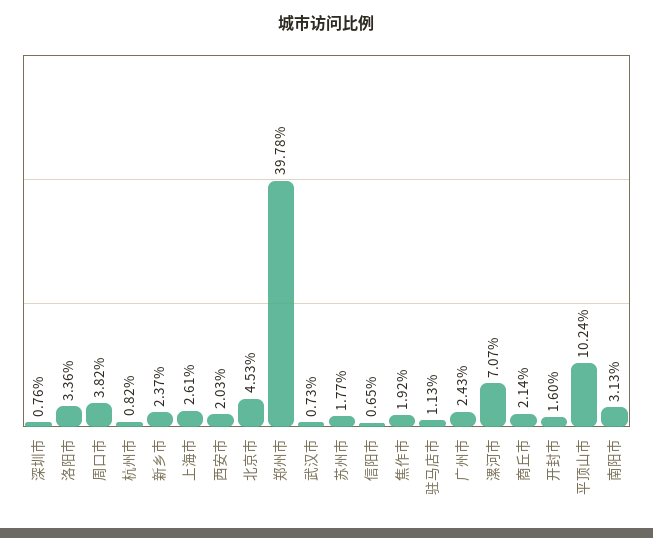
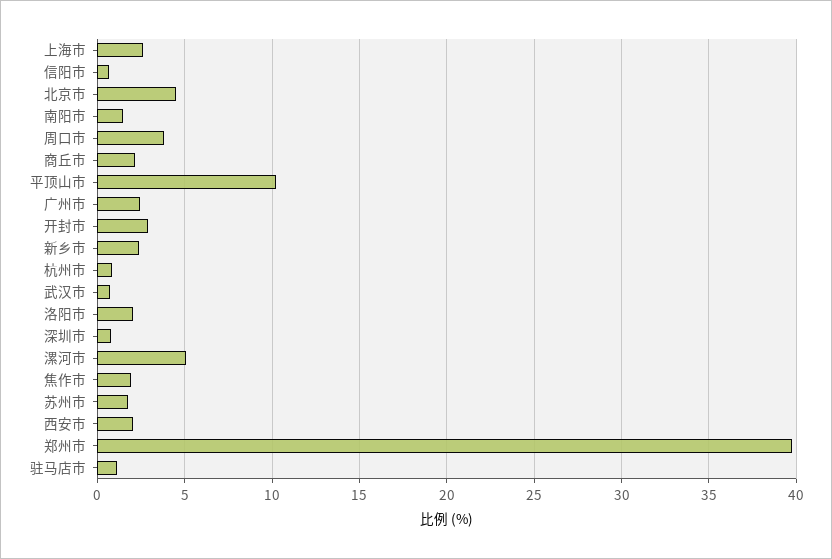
洛阳市: 3.36 -> 2
漯河市: 7.07 -> 5
开封市: 1.6 -> 3
南阳市: 3.13 -> 1.5

